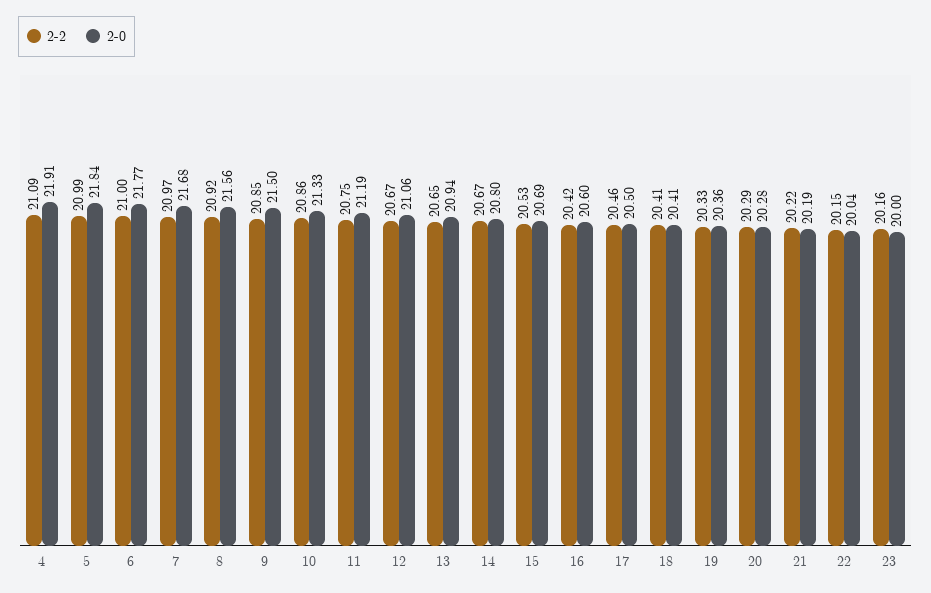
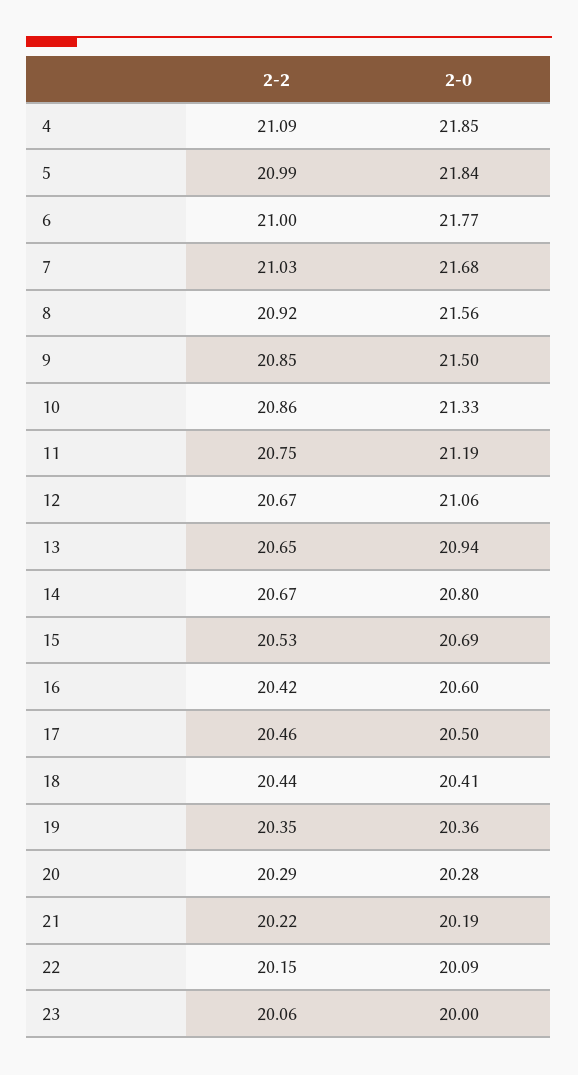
2-0, 4: 21.91 -> 21.85
2-2, 7: 20.97 -> 21.03
2-2, 18: 20.41 -> 20.44
2-2, 19: 20.33 -> 20.35
2-0, 22: 20.04 -> 20.09
2-2, 23: 20.16 -> 20.06

